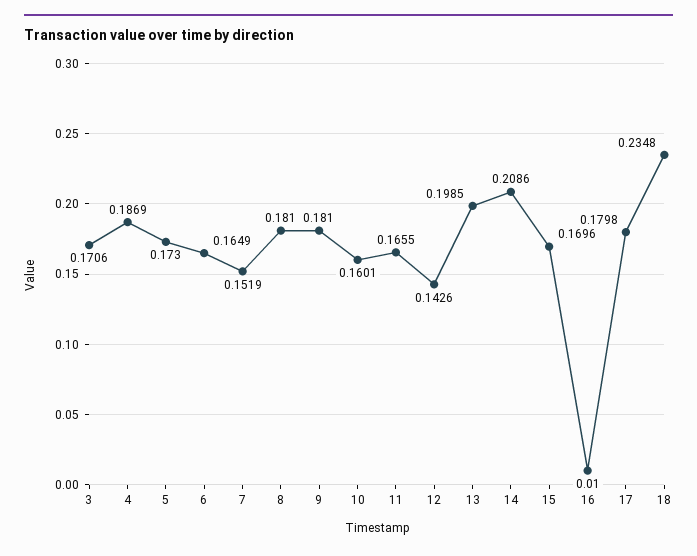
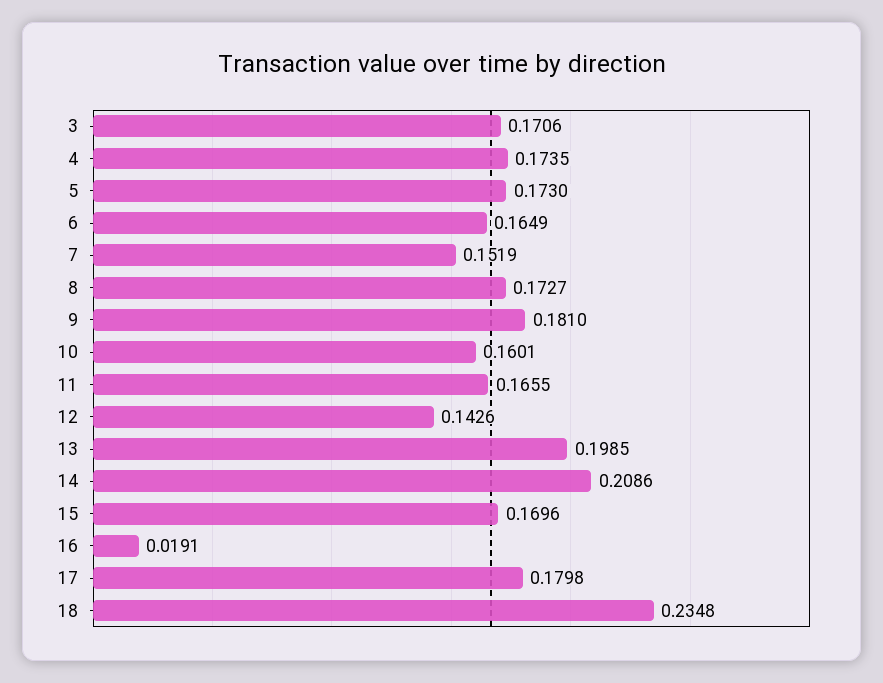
4: 0.1869 -> 0.1735
8: 0.181 -> 0.1727
16: 0.01 -> 0.0191

